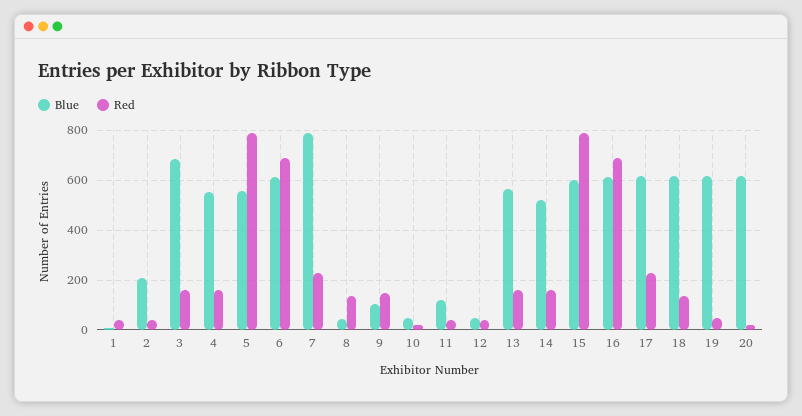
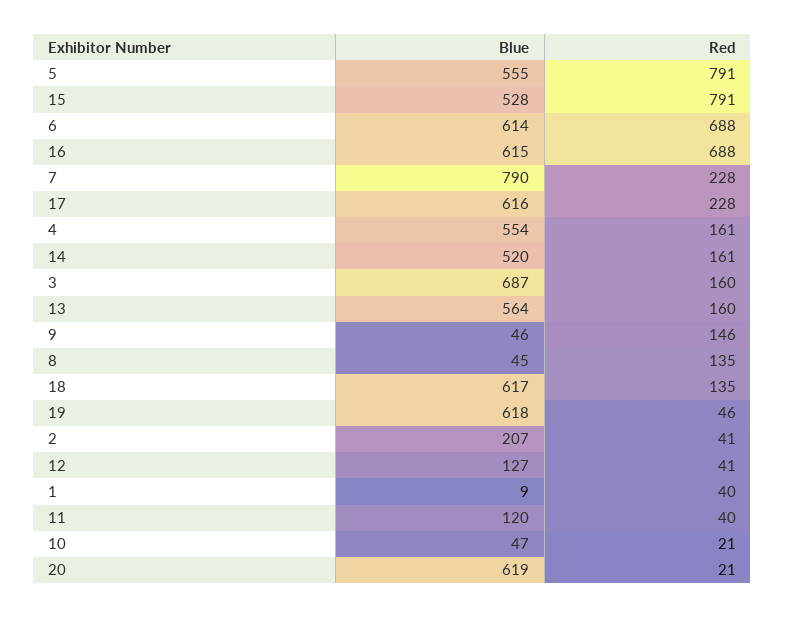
Blue, 9: 100 -> 46
Blue, 12: 50 -> 127
Blue, 15: 600 -> 528

